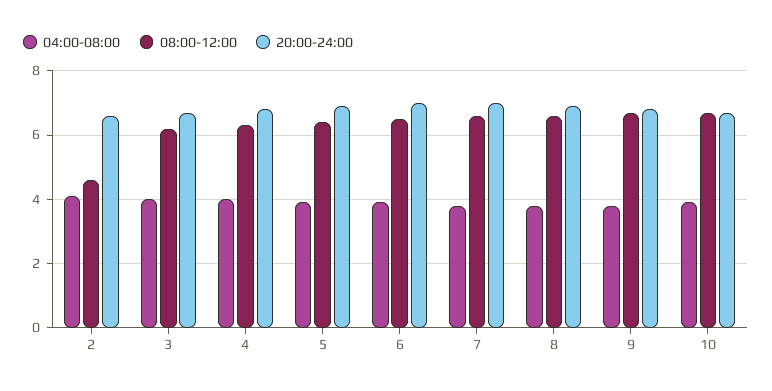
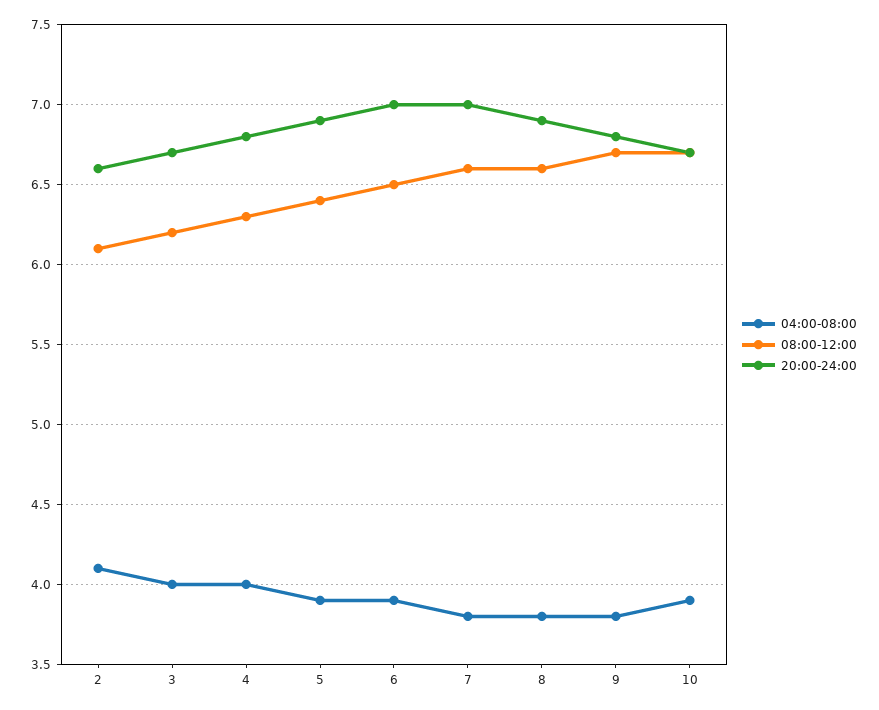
08:00-12:00, 2: 4.5 -> 6.1

